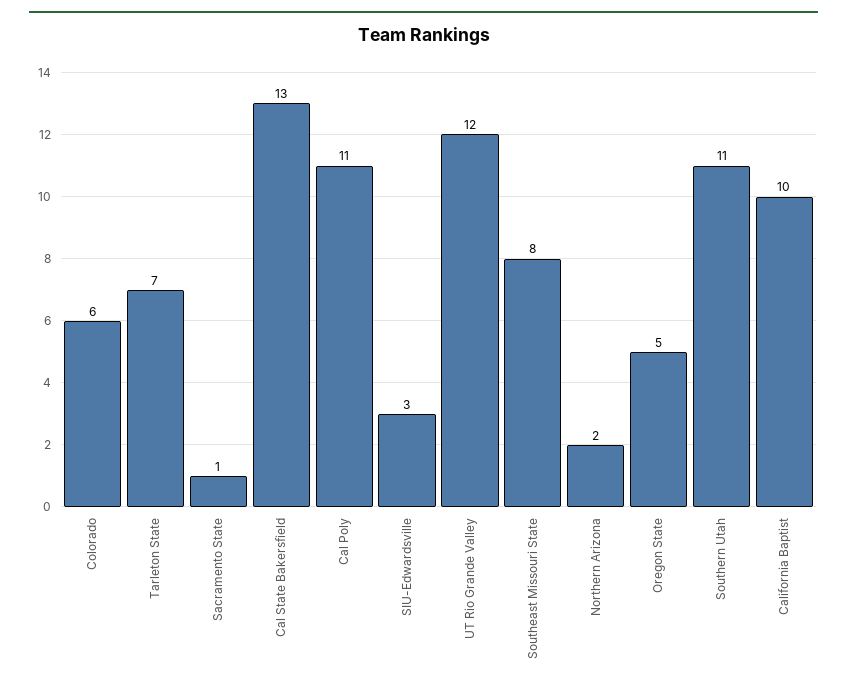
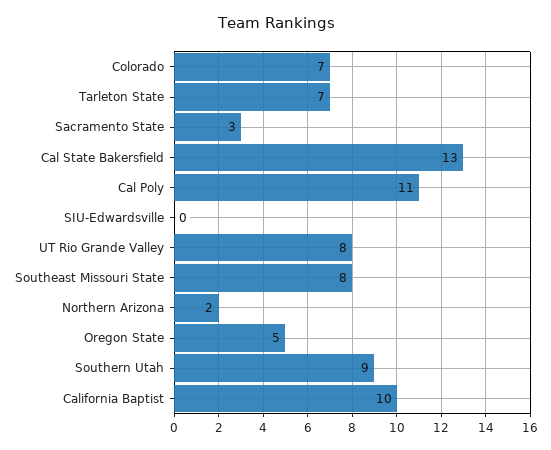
Colorado: 6 -> 7
Sacramento State: 1 -> 3
SIU-Edwardsville: 3 -> 0
UT Rio Grande Valley: 12 -> 8
Southern Utah: 11 -> 9

